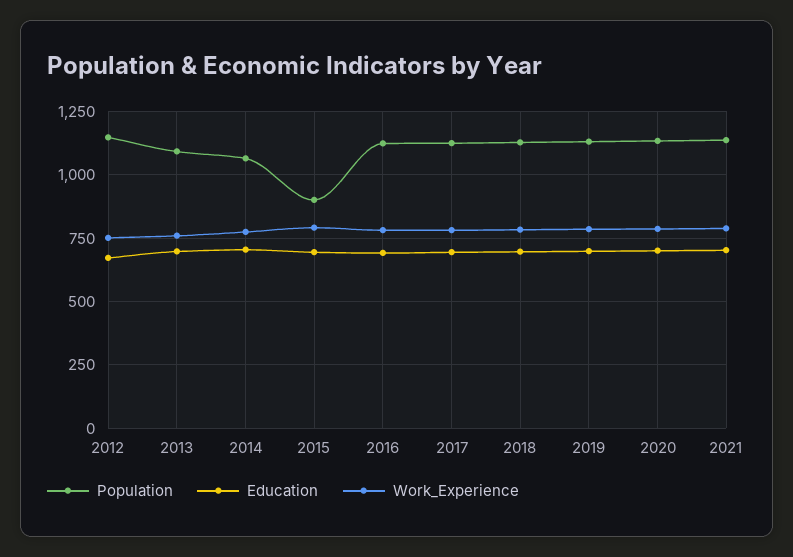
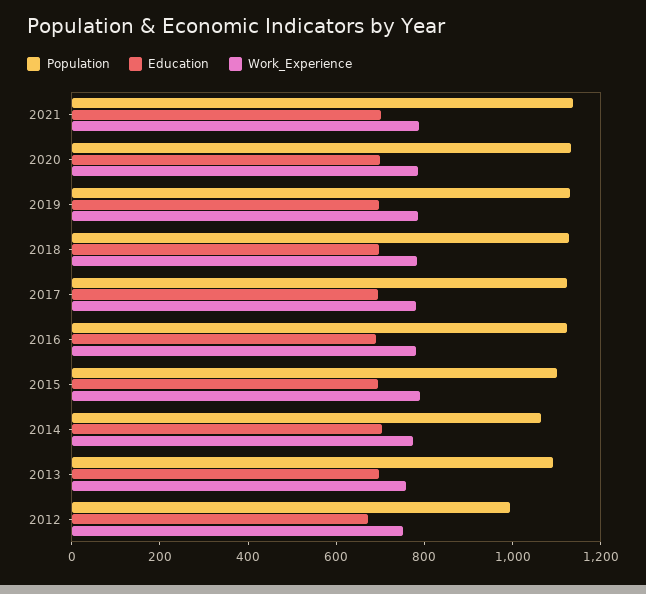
Population, 2012: 1150 -> 1000
Population, 2015: 900 -> 1100

